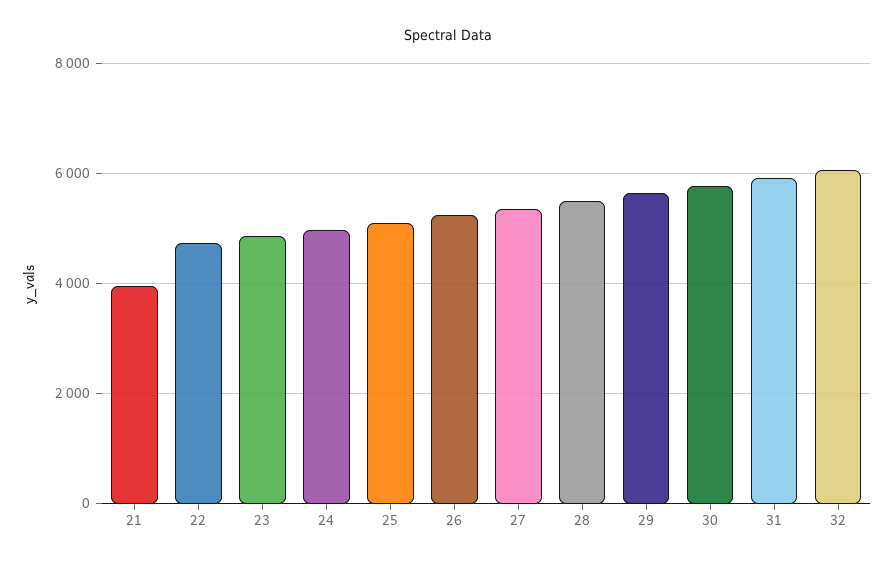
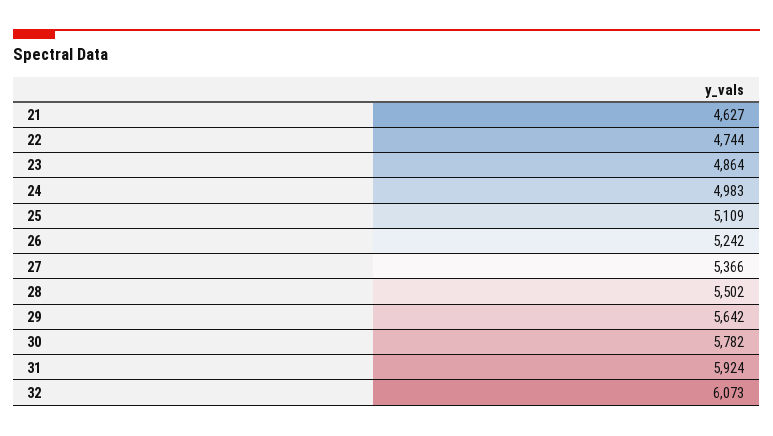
21: 4000 -> 4627

